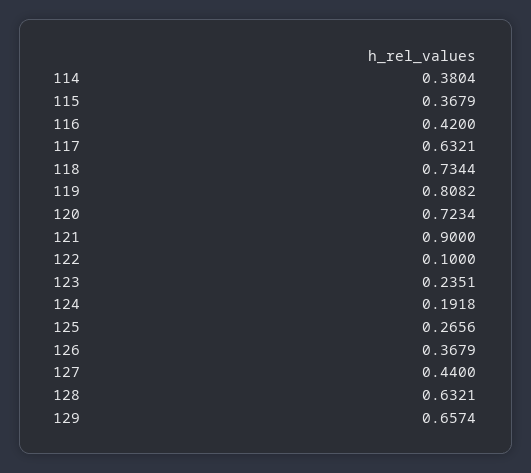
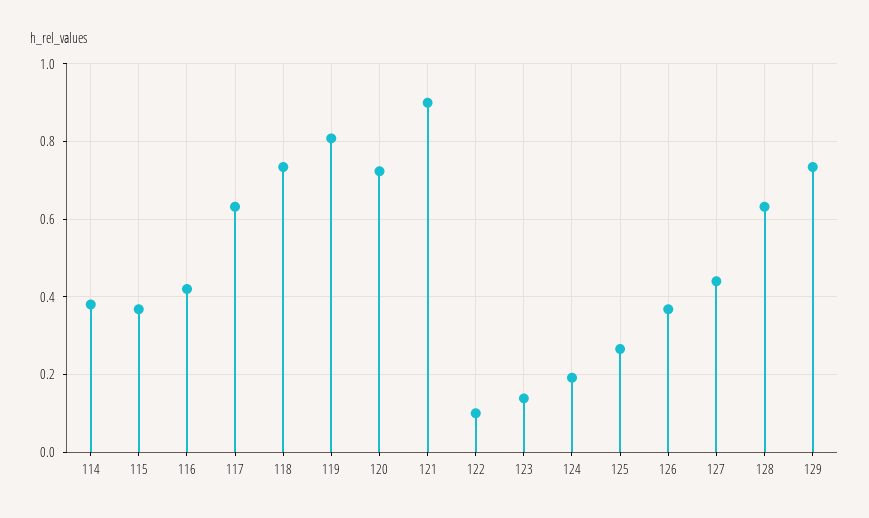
123: 0.2351 -> 0.14
129: 0.6574 -> 0.74

